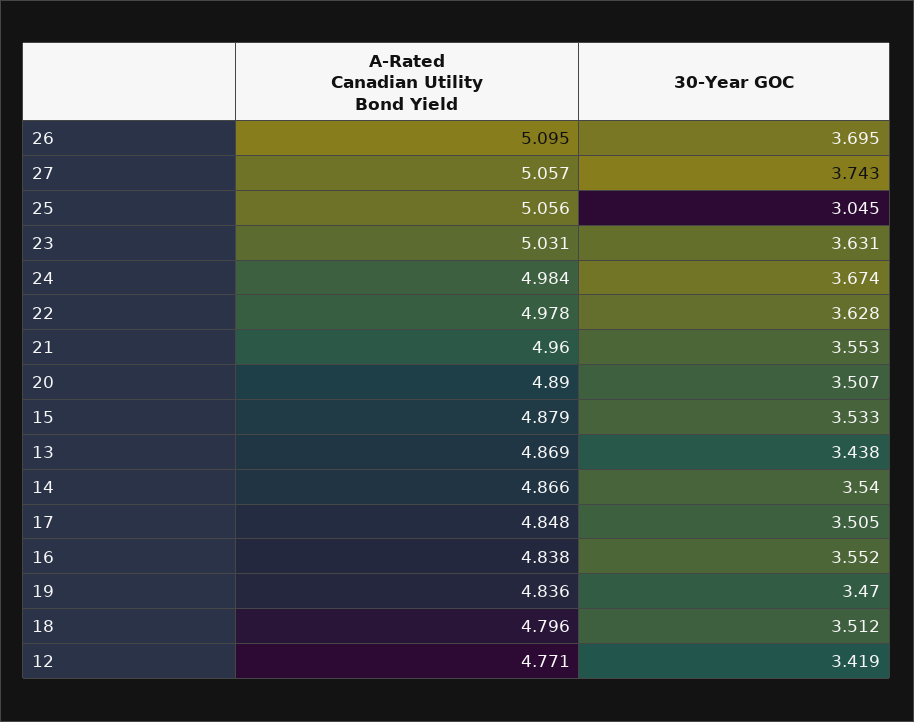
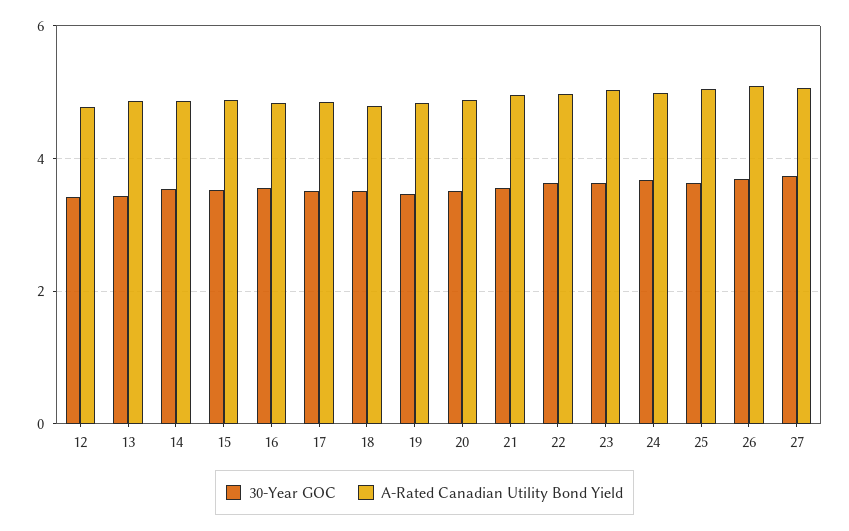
30-Year GOC, 25: 3.045 -> 3.6

